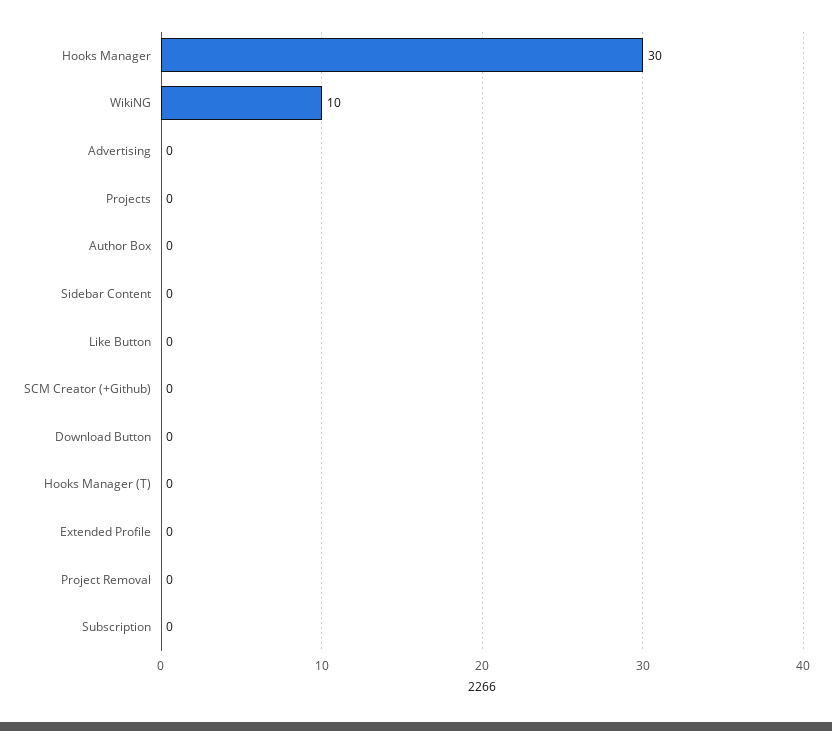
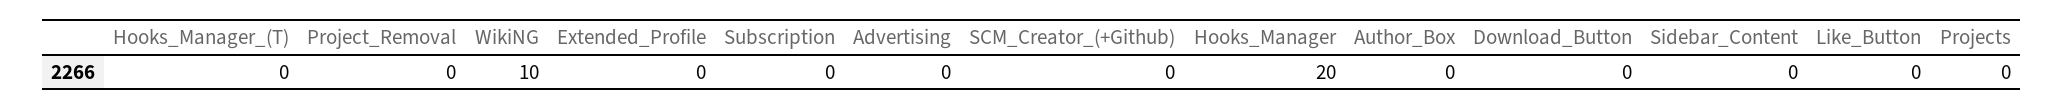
Hooks Manager: 30 -> 20

